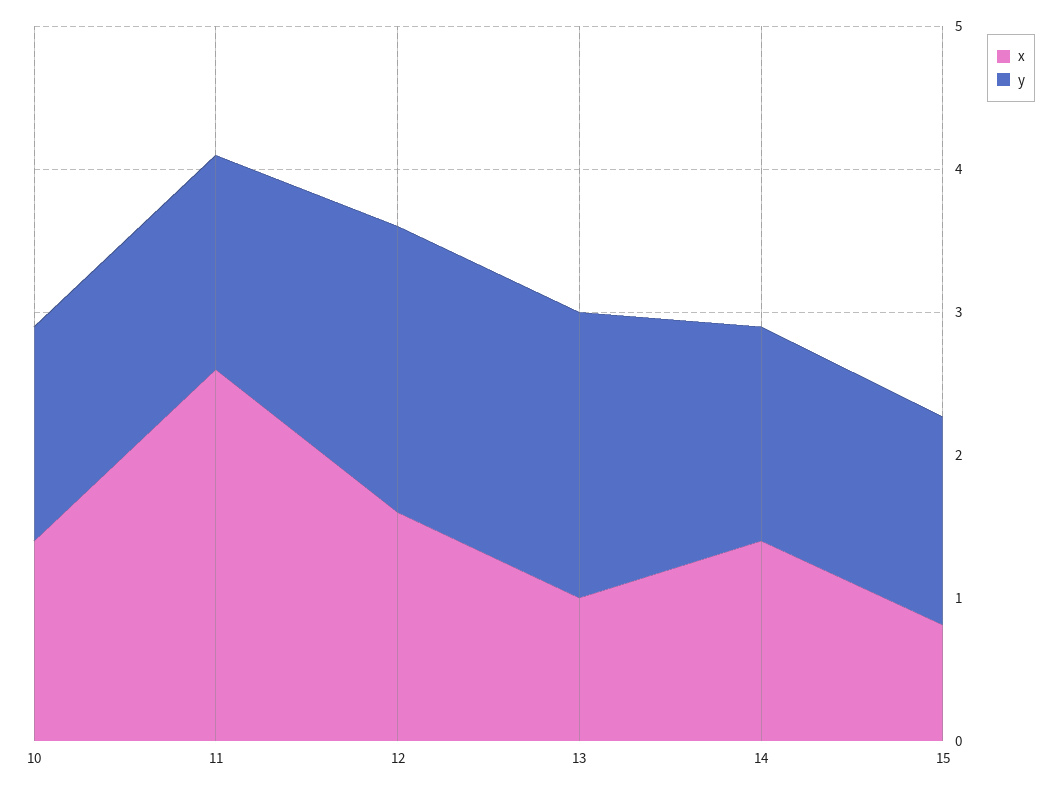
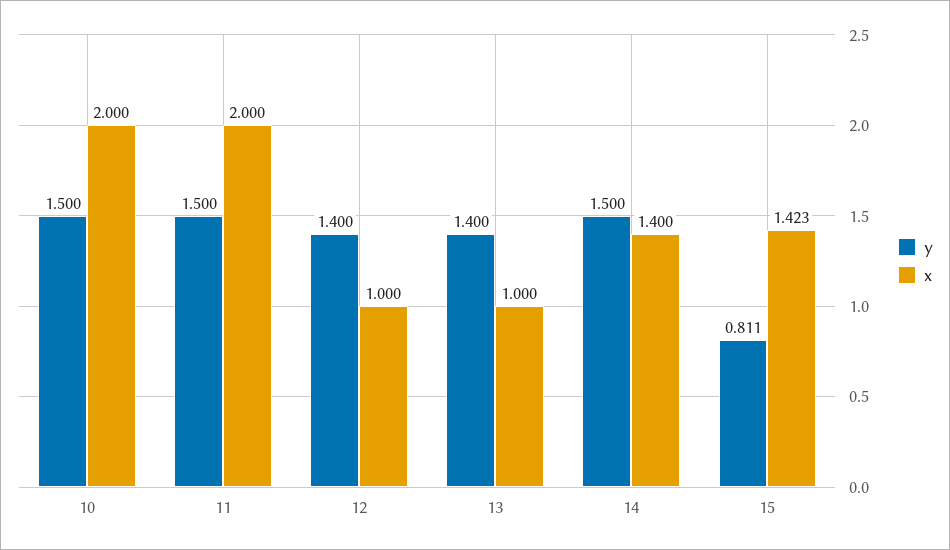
x, 10: 1.4 -> 2
x, 11: 2.6 -> 2
x, 12: 1.6 -> 1
y, 12: 2 -> 1.4
y, 13: 2 -> 1.4
x, 15: 0.8 -> 1.423
y, 15: 1.4 -> 0.811

